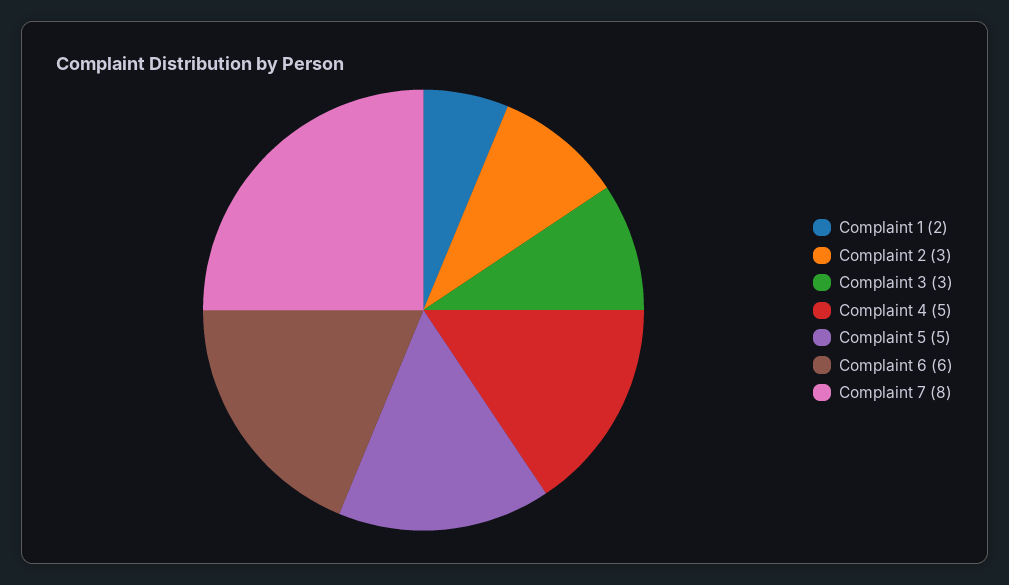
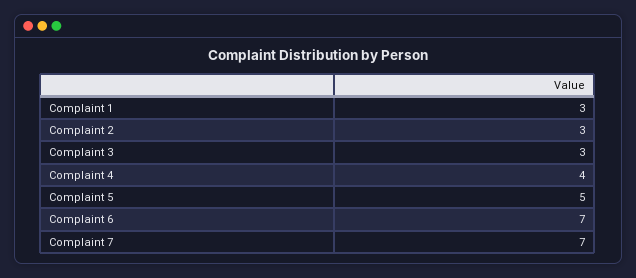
Complaint 1: 2 -> 3
Complaint 4: 5 -> 4
Complaint 6: 6 -> 7
Complaint 7: 8 -> 7

